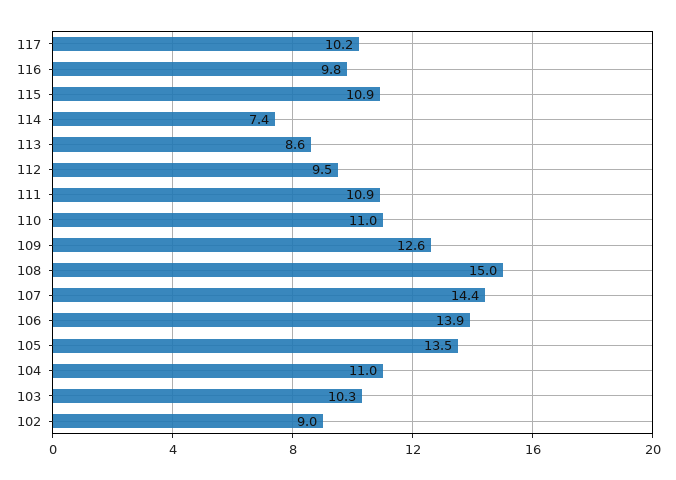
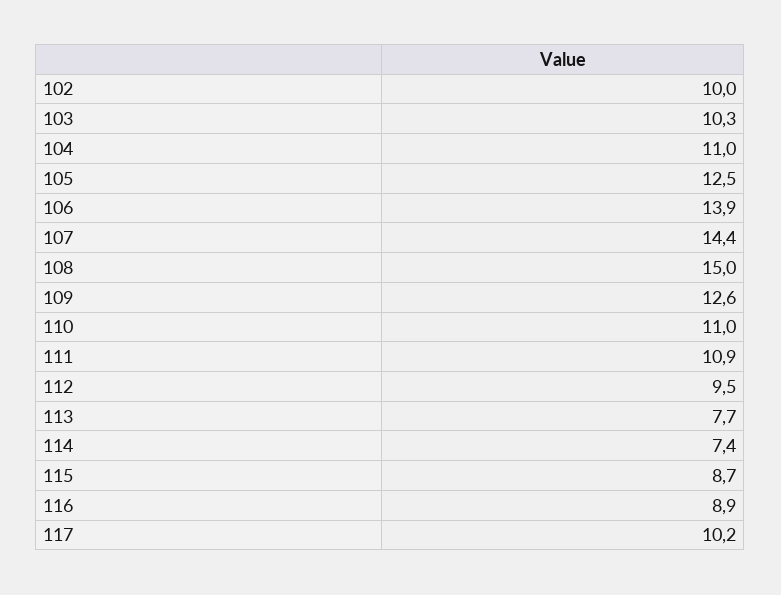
116: 9.8 -> 8.9
115: 10.9 -> 8.7
113: 8.6 -> 7.7
105: 13.5 -> 12.5
102: 9 -> 10

